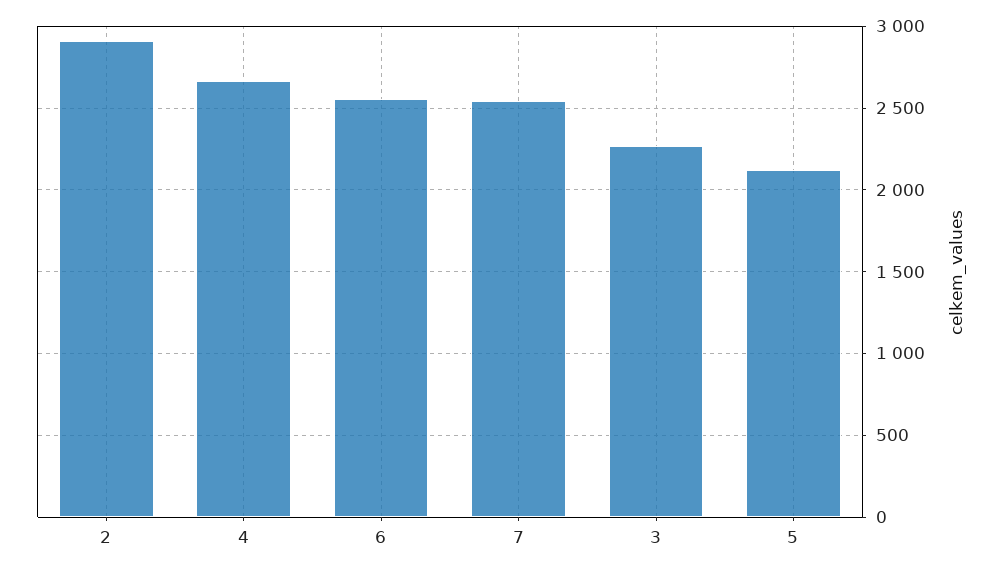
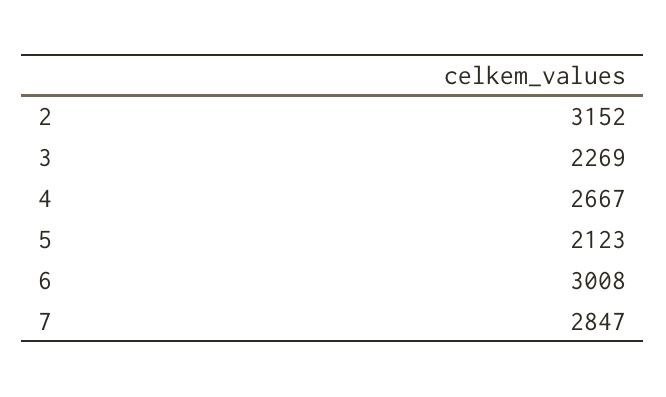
2: 2900 -> 3152
6: 2550 -> 3008
7: 2550 -> 2847

